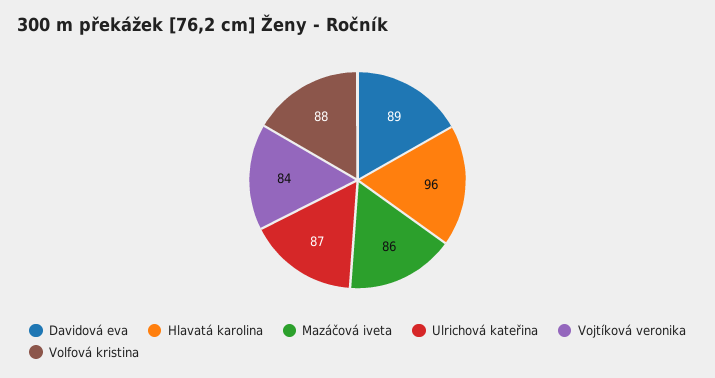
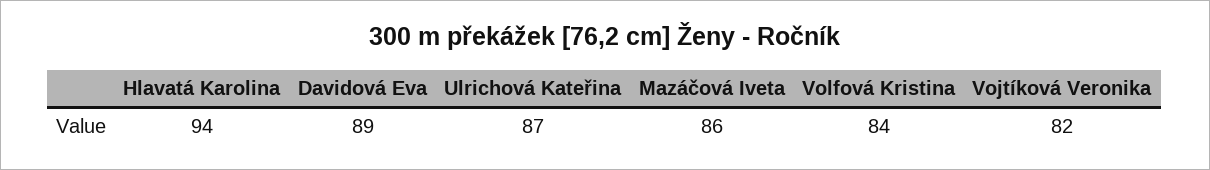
Hlavatá karolina: 96 -> 94
Vojtíková veronika: 84 -> 82
Volfová kristina: 88 -> 84

